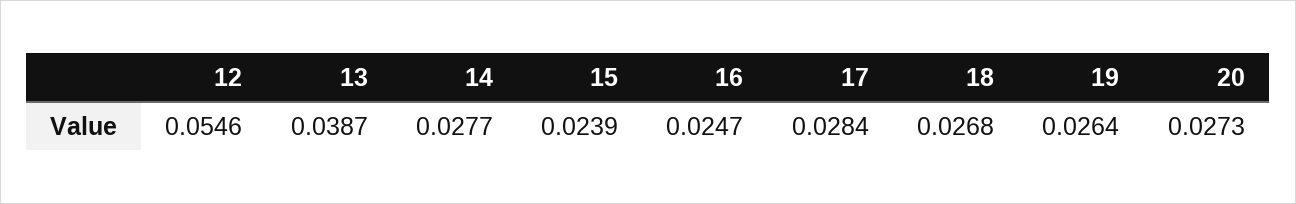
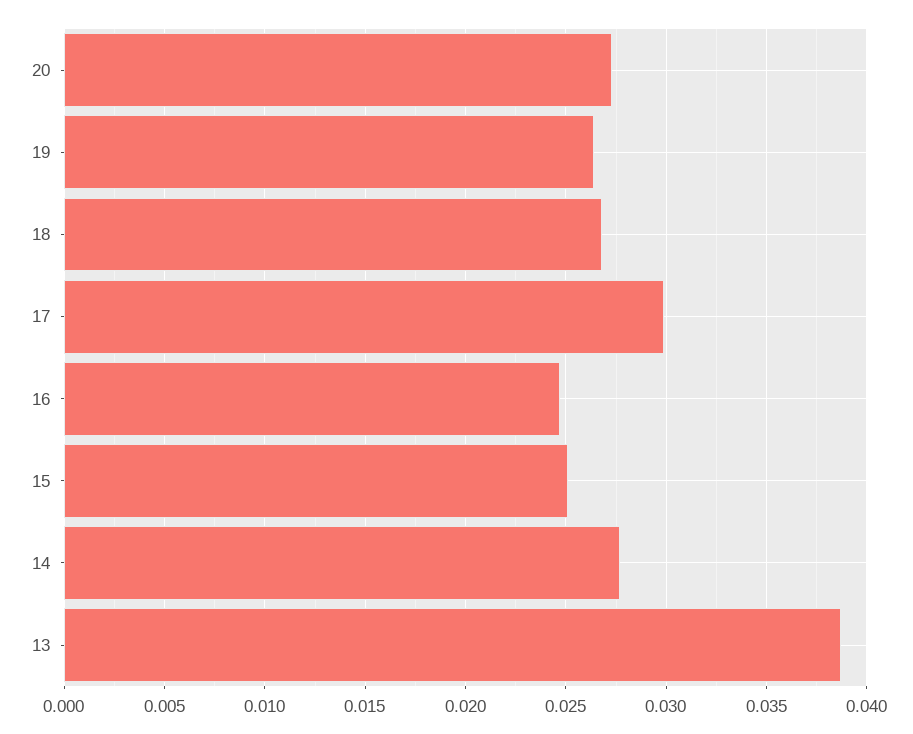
12: 0.0546 -> none
15: 0.0239 -> 0.025
17: 0.0284 -> 0.03

